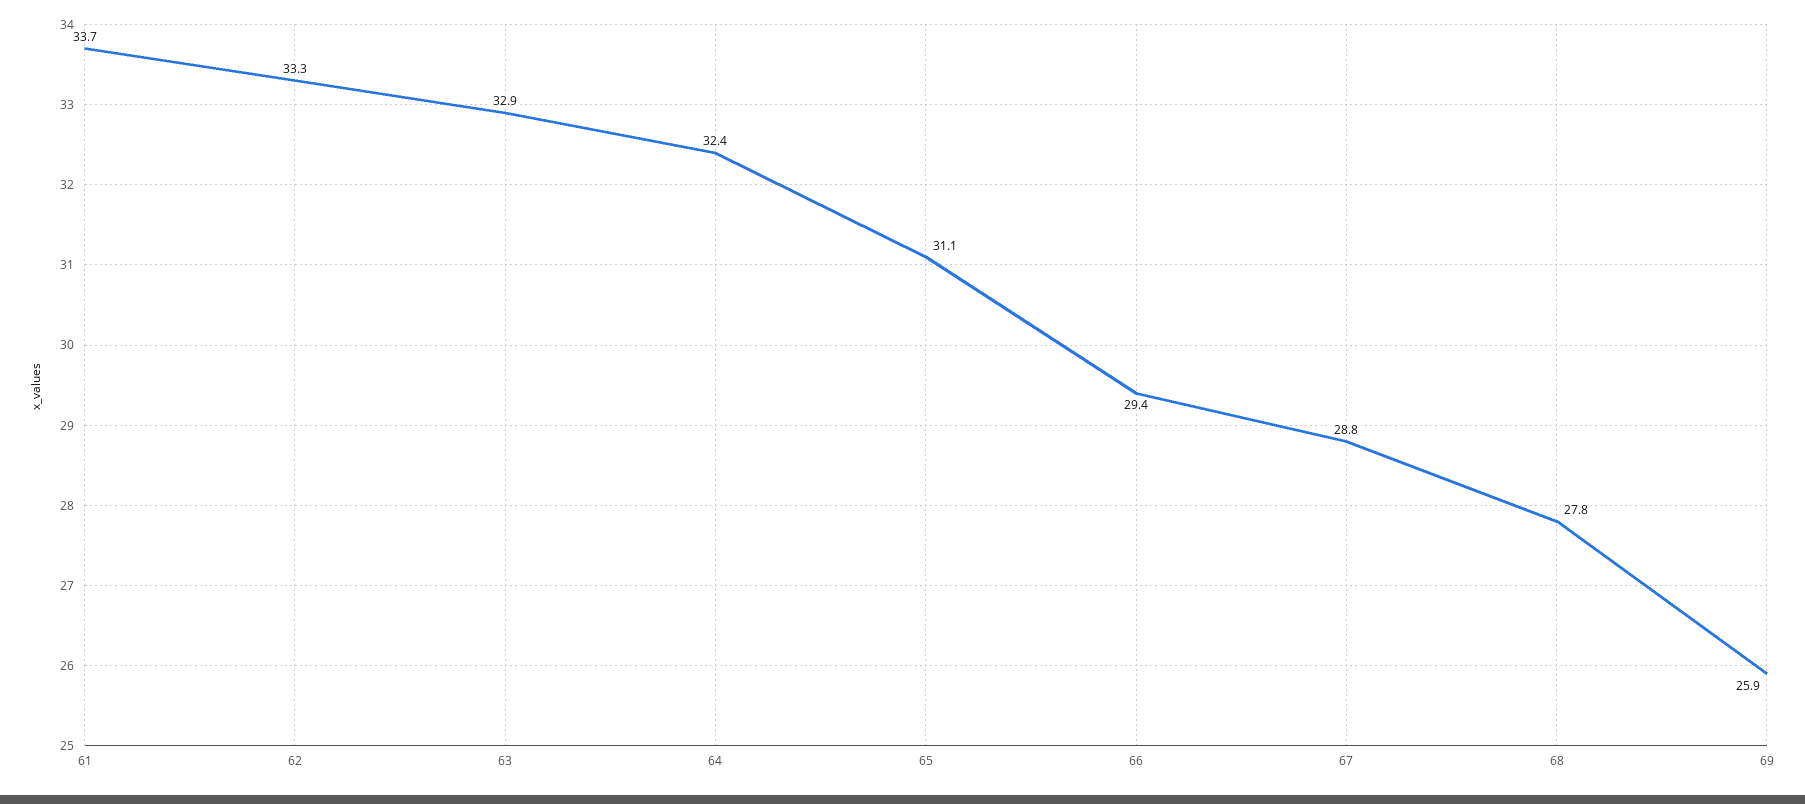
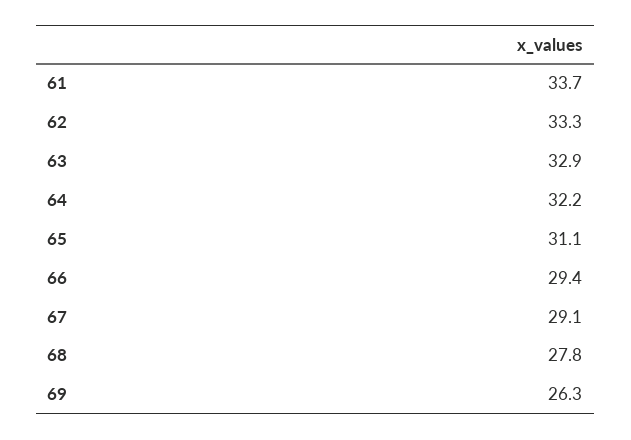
64: 32.4 -> 32.2
67: 28.8 -> 29.1
69: 25.9 -> 26.3

